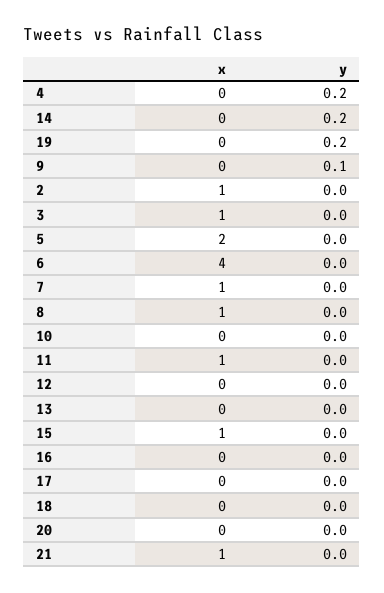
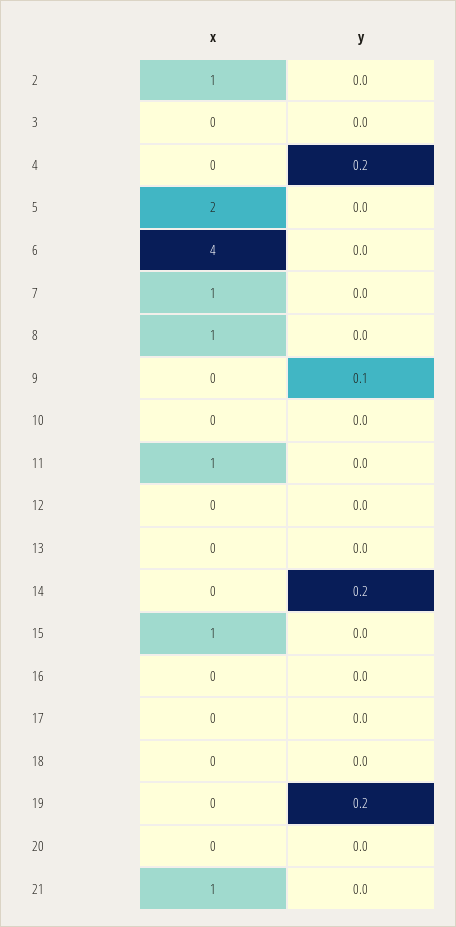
x, 3: 1 -> 0

